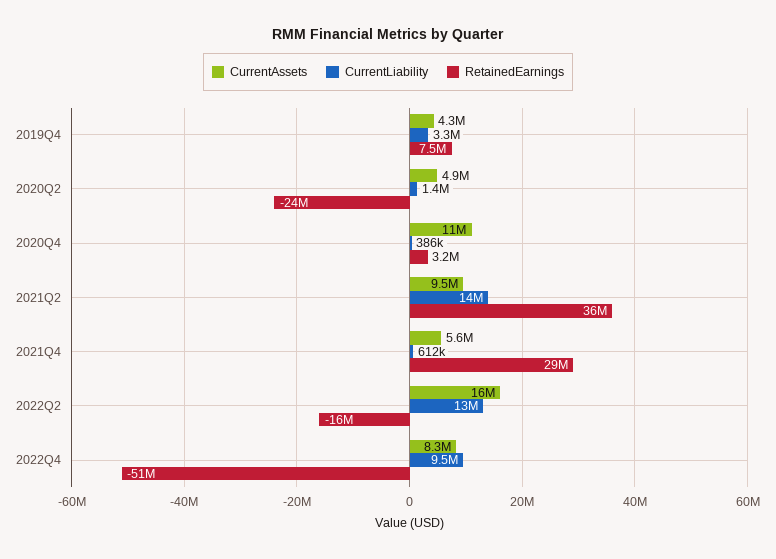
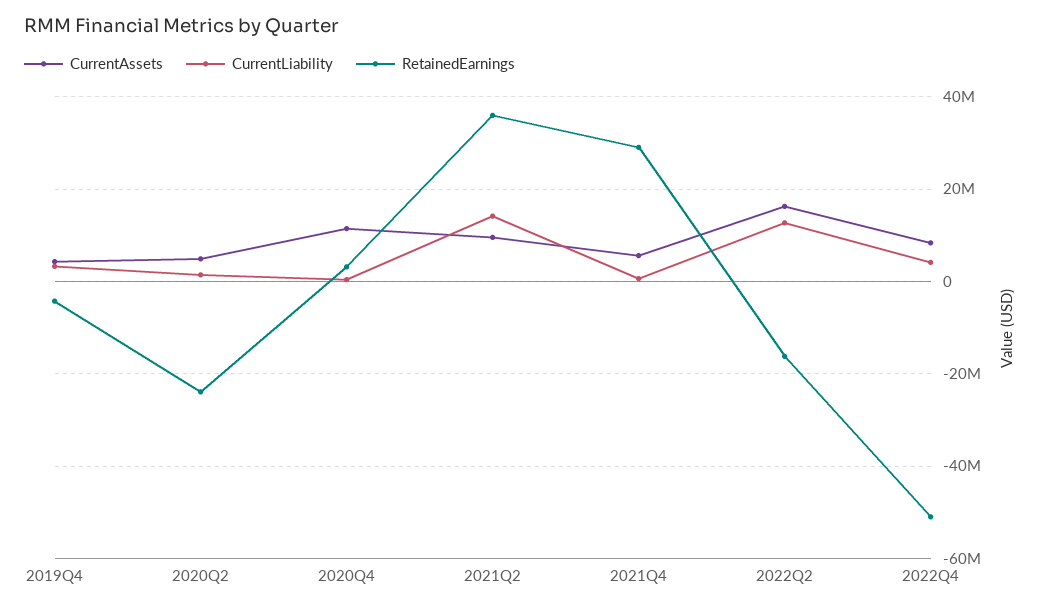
RetainedEarnings, 2019Q4: 7500000 -> -4000000
CurrentLiability, 2022Q4: 9500000 -> 4000000

